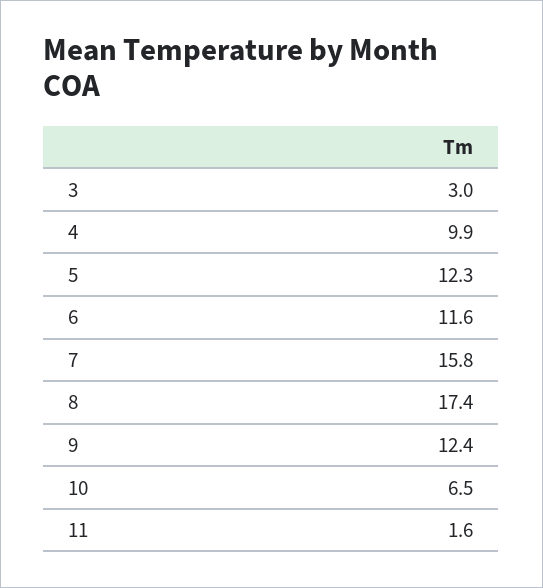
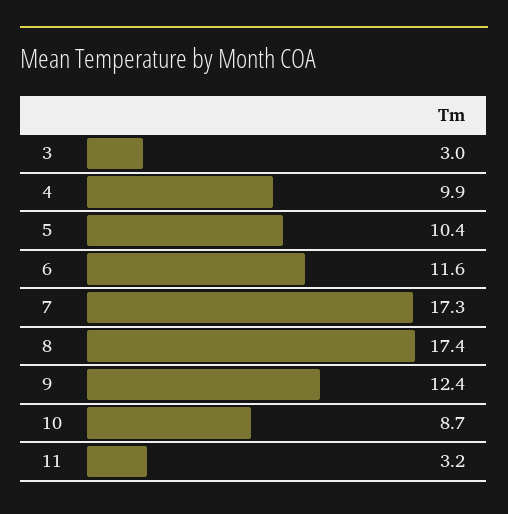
5: 12.3 -> 10.4
7: 15.8 -> 17.3
10: 6.5 -> 8.7
11: 1.6 -> 3.2

